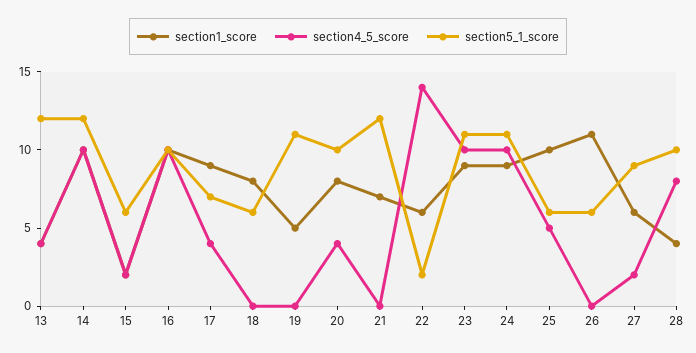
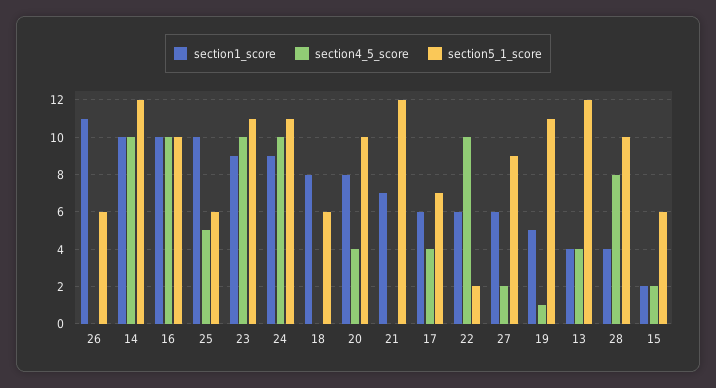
section1_score, 17: 9 -> 6
section4_5_score, 19: 0 -> 1
section4_5_score, 22: 14 -> 10

